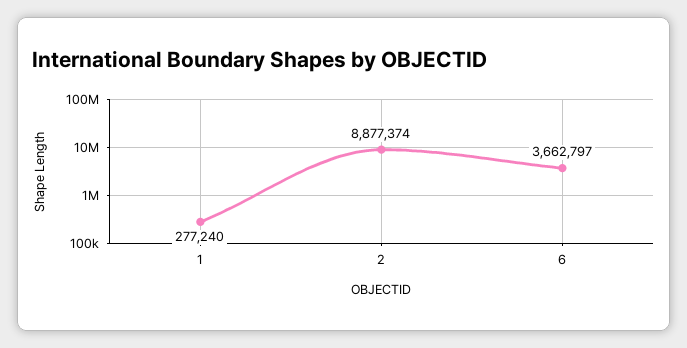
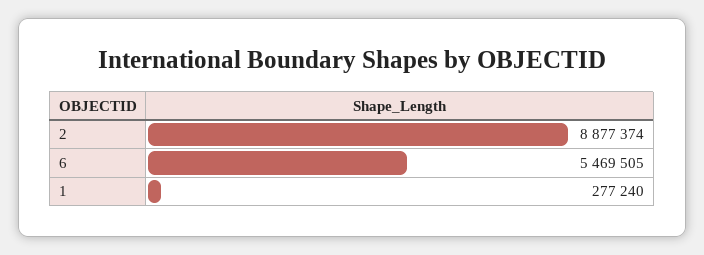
6: 3662797 -> 5469505

